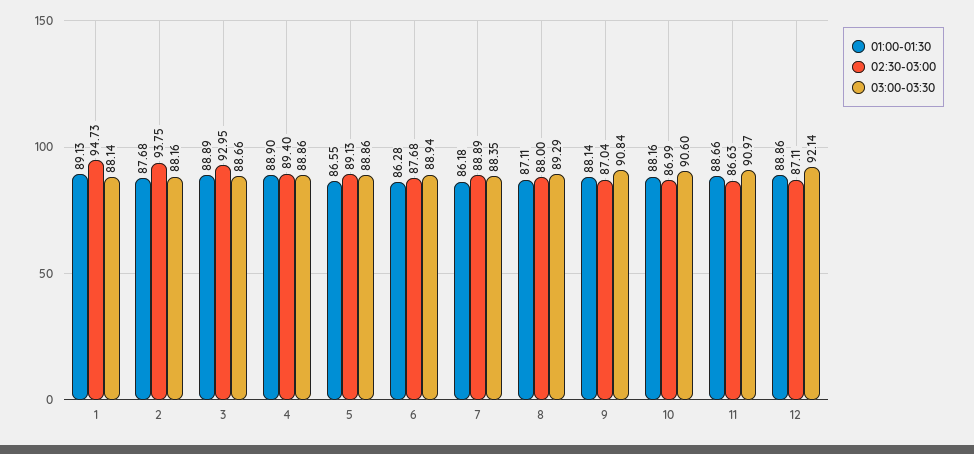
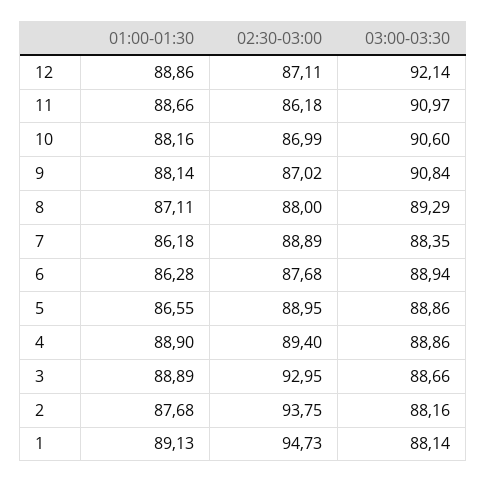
02:30-03:00, 5: 89.13 -> 88.95
02:30-03:00, 9: 87.04 -> 87.02
02:30-03:00, 11: 86.63 -> 86.18

